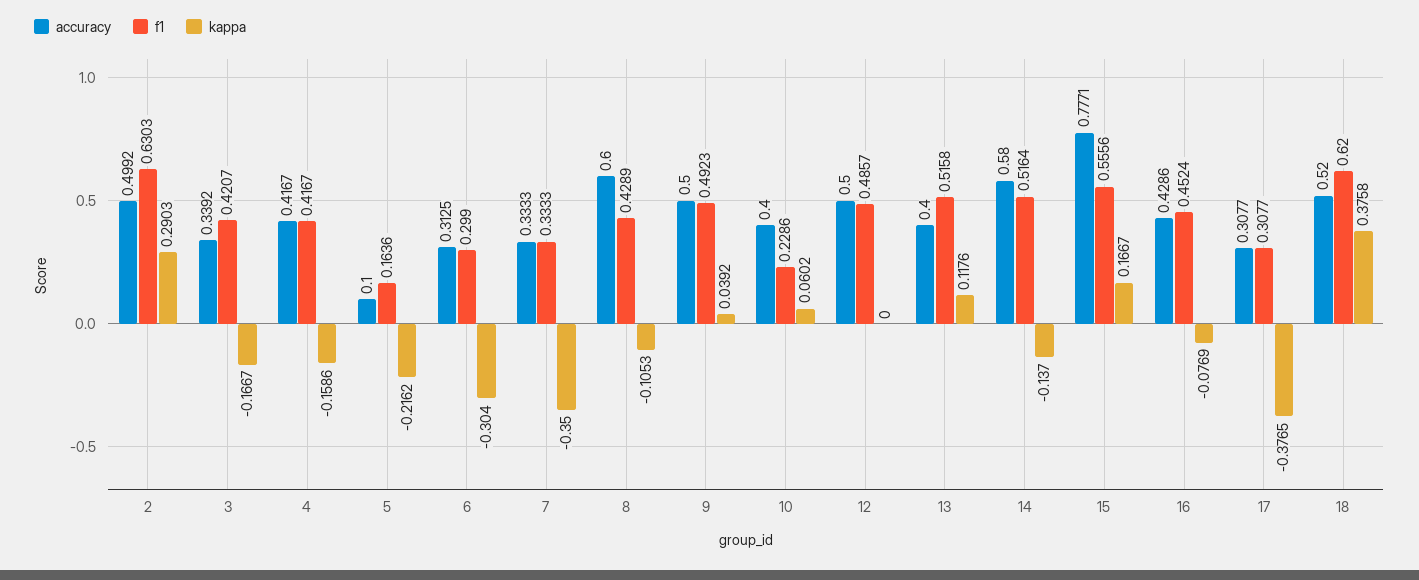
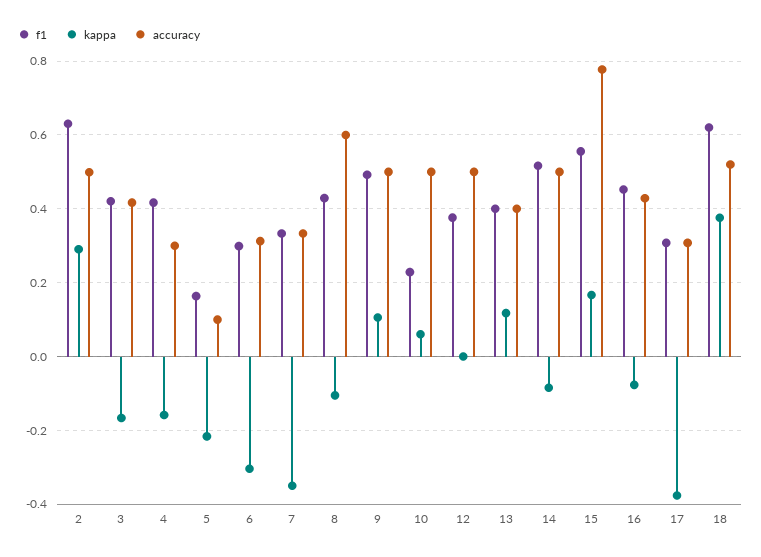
accuracy, 3: 0.3392 -> 0.42
accuracy, 4: 0.4167 -> 0.3
kappa, 9: 0.0392 -> 0.1
accuracy, 10: 0.4 -> 0.5
f1, 12: 0.4857 -> 0.38
f1, 13: 0.5158 -> 0.4
accuracy, 14: 0.58 -> 0.5
kappa, 14: -0.137 -> -0.08

